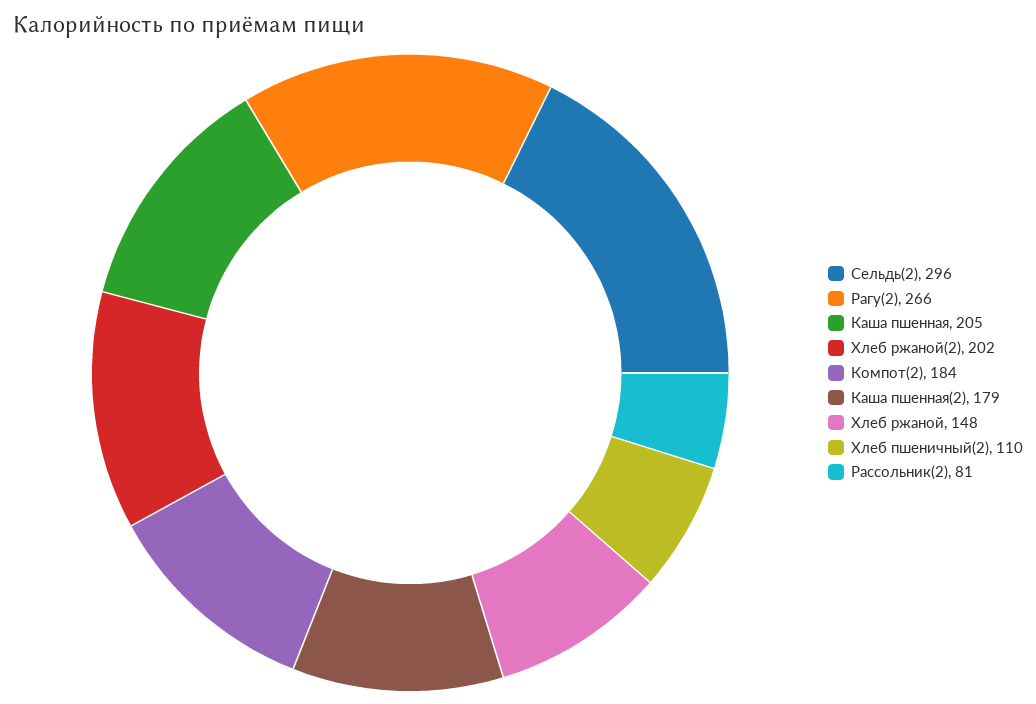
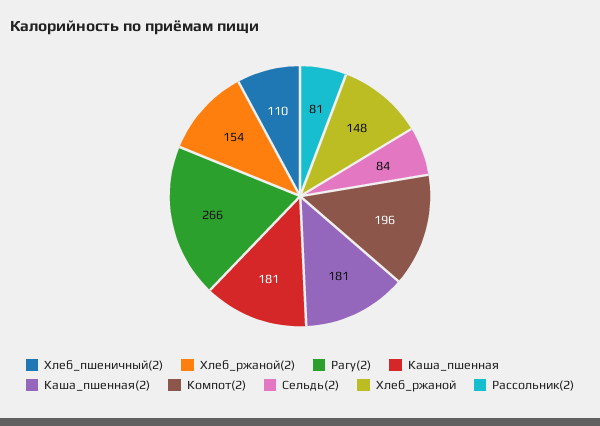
Сельдь(2): 296 -> 84
Каша пшенная: 205 -> 181
Хлеб ржаной(2): 202 -> 154
Компот(2): 184 -> 196
Каша пшенная(2): 179 -> 181

